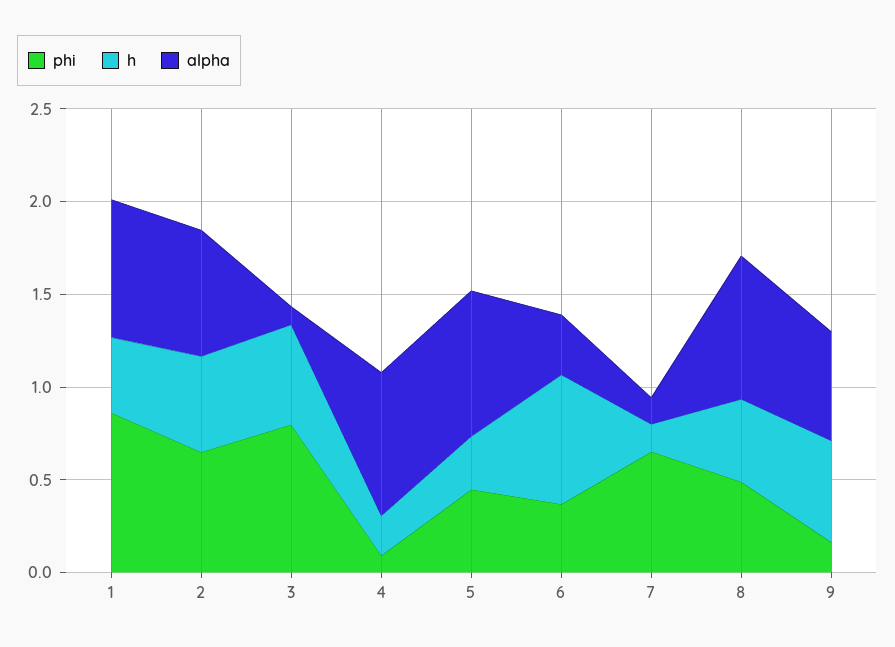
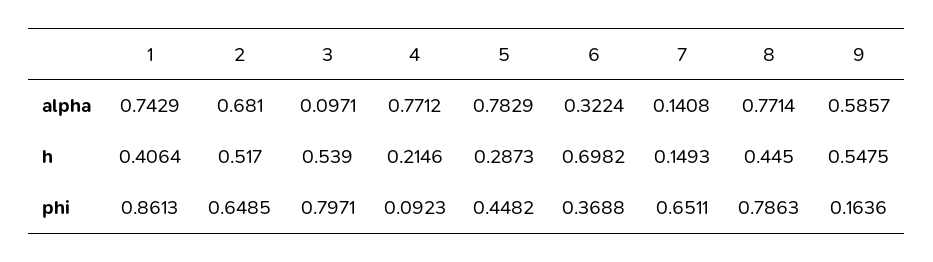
phi, 8: 0.5 -> 0.7863

